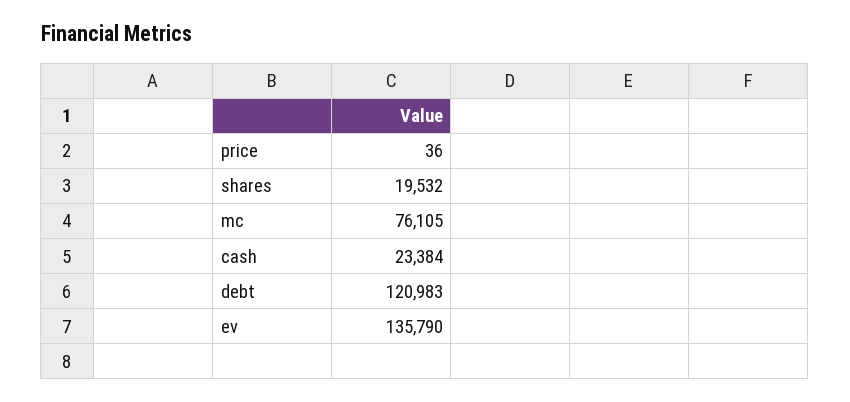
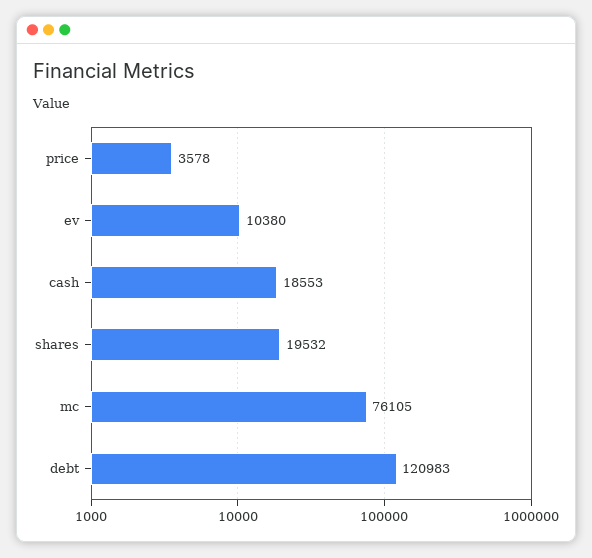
price: 36 -> 3578
cash: 23384 -> 18553
ev: 135790 -> 10380

